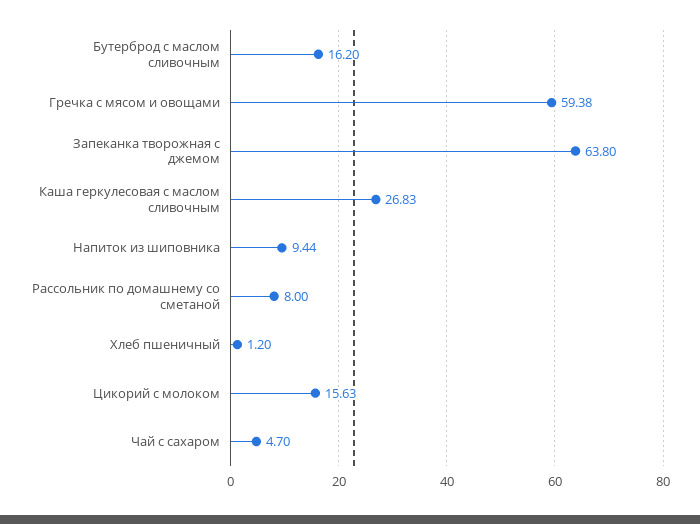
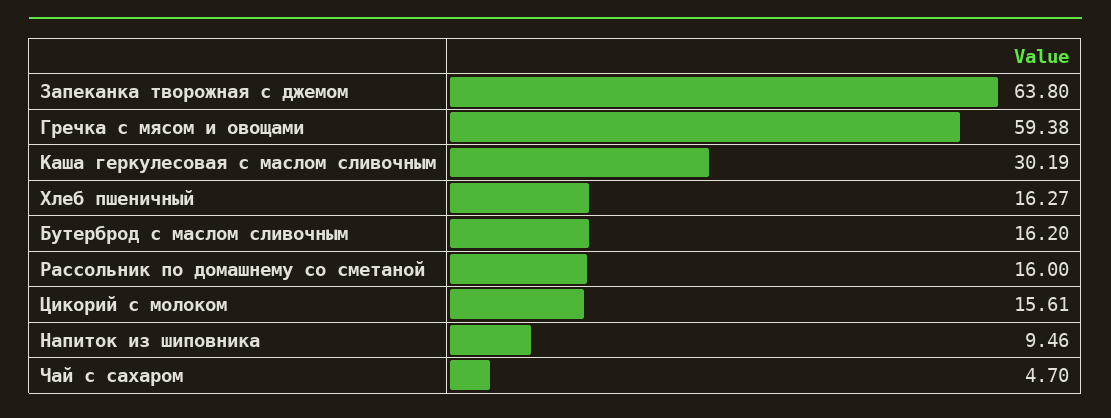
Каша геркулесовая с маслом сливочным: 26.83 -> 30.19
Напиток из шиповника: 9.44 -> 9.46
Рассольник по домашнему со сметаной: 8 -> 16
Хлеб пшеничный: 1.2 -> 16.27
Цикорий с молоком: 15.63 -> 15.61

